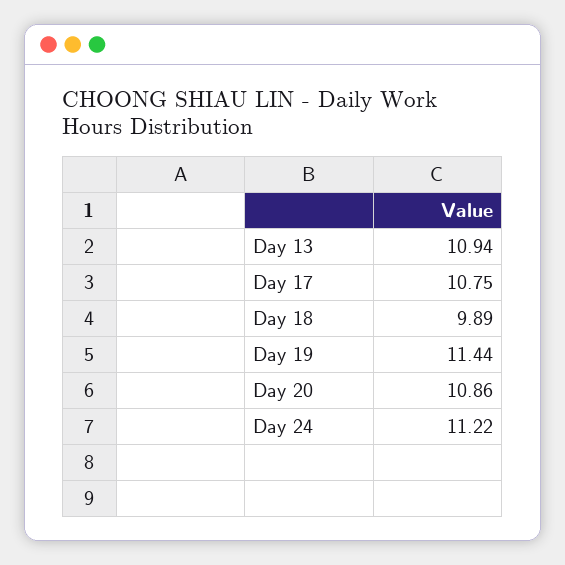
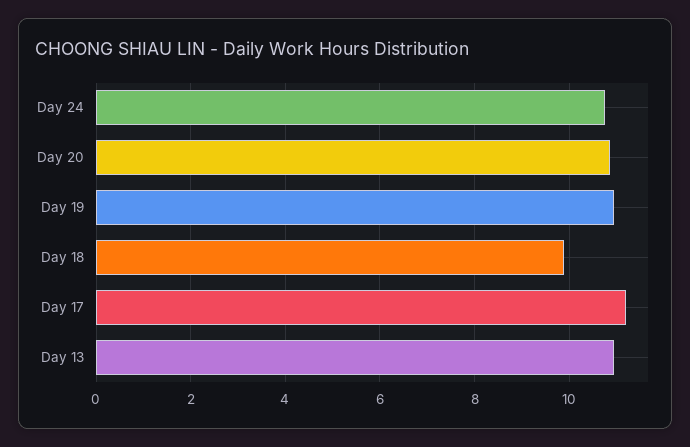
Day 17: 10.75 -> 11.2
Day 19: 11.44 -> 11
Day 24: 11.22 -> 10.8

